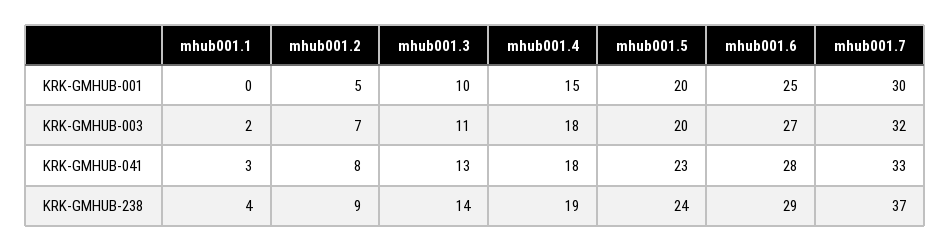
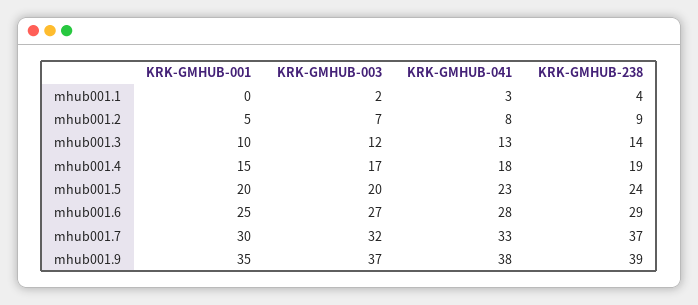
mhub001.3, KRK-GMHUB-003: 11 -> 12
mhub001.4, KRK-GMHUB-003: 18 -> 17
mhub001.9, KRK-GMHUB-001: none -> 35
mhub001.9, KRK-GMHUB-003: none -> 37
mhub001.9, KRK-GMHUB-041: none -> 38
mhub001.9, KRK-GMHUB-238: none -> 39

